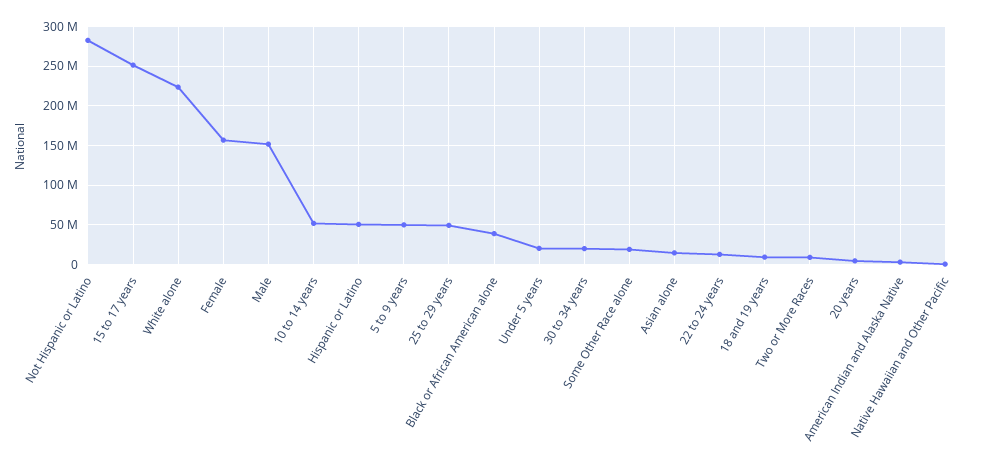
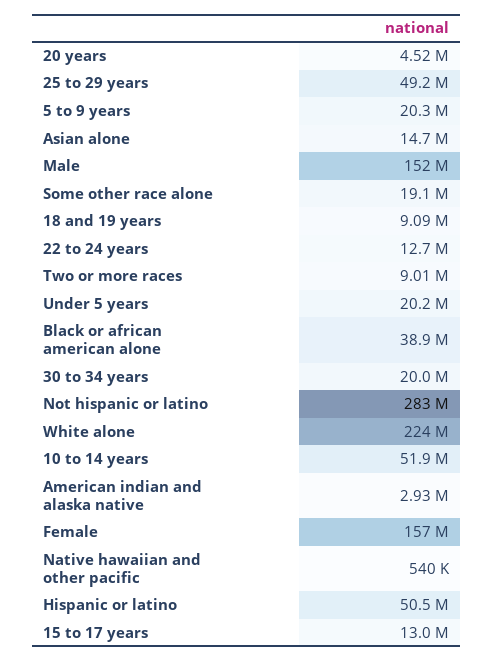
15 to 17 years: 250000000 -> 13000000
5 to 9 years: 50000000 -> 20300000

